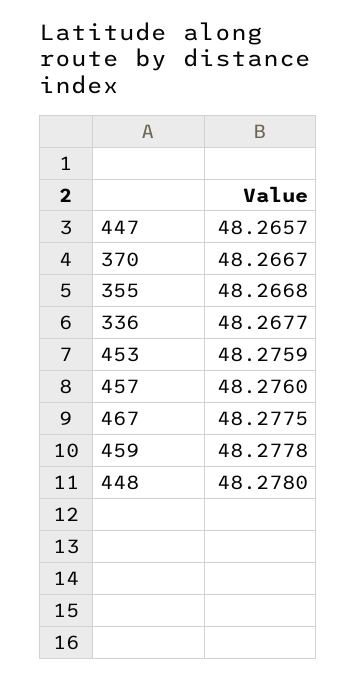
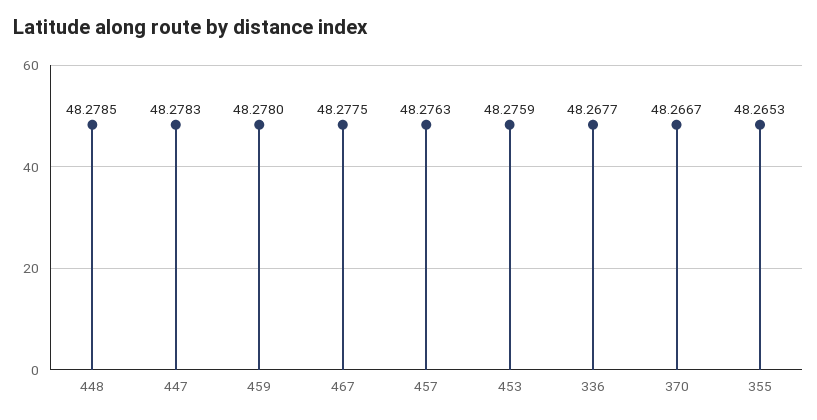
447: 48.2657 -> 48.2783
355: 48.2668 -> 48.2653
457: 48.276 -> 48.2763
459: 48.2778 -> 48.278
448: 48.278 -> 48.2785

